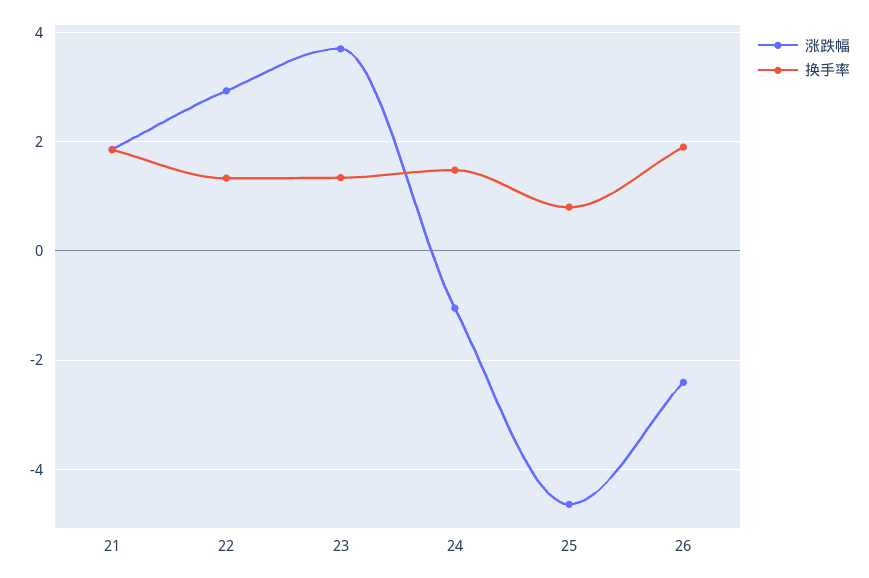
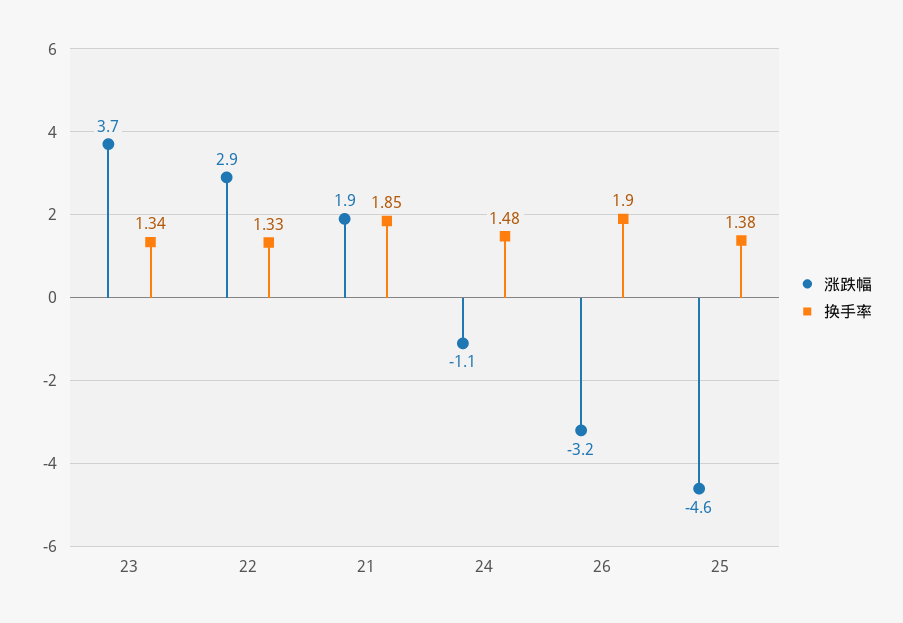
换手率, 25: 0.8 -> 1.38
涨跌幅, 26: -2.4 -> -3.2

